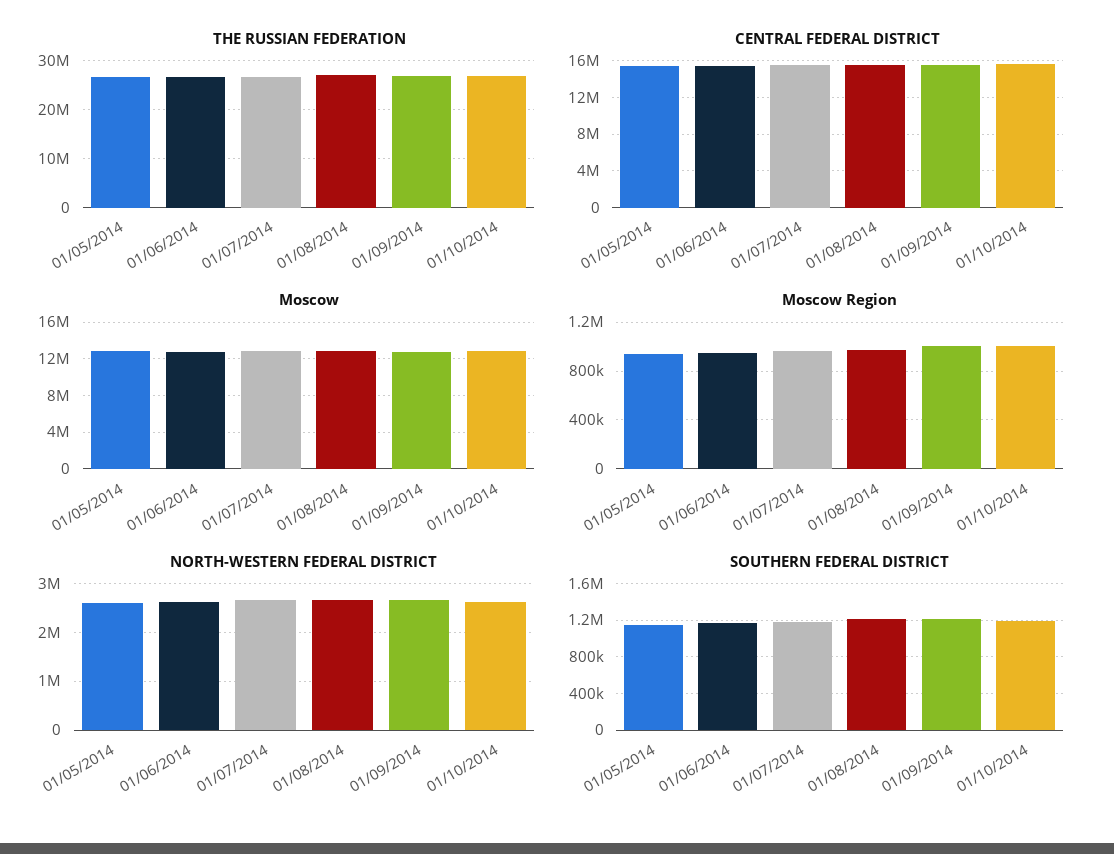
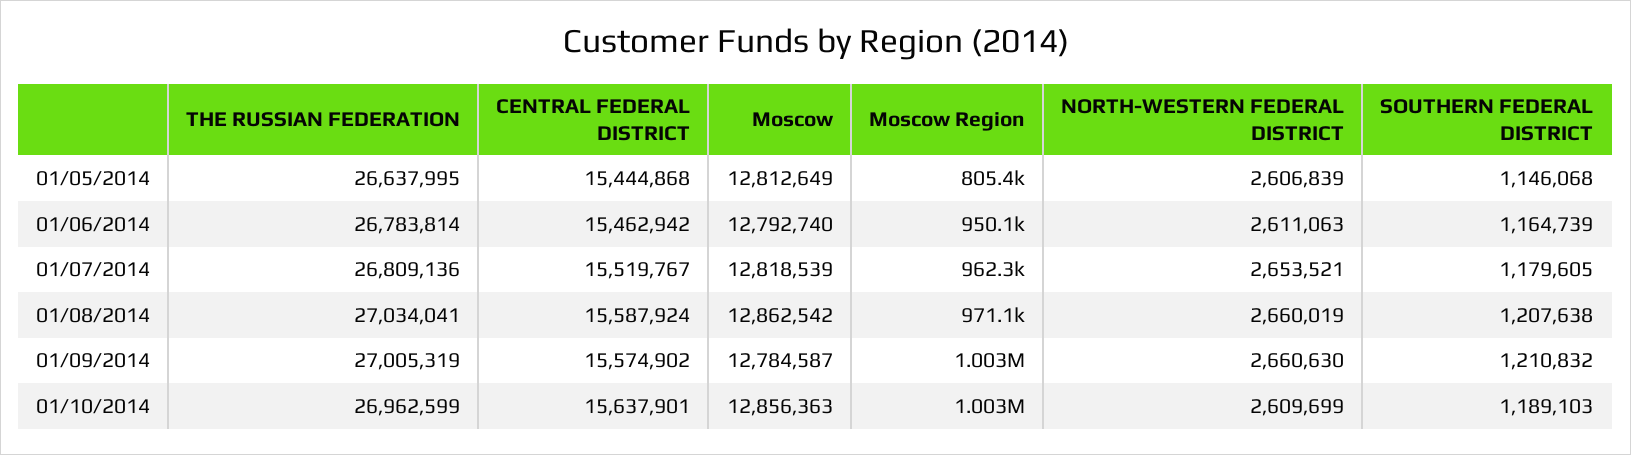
Moscow Region, 01/05/2014: 950000 -> 805400

